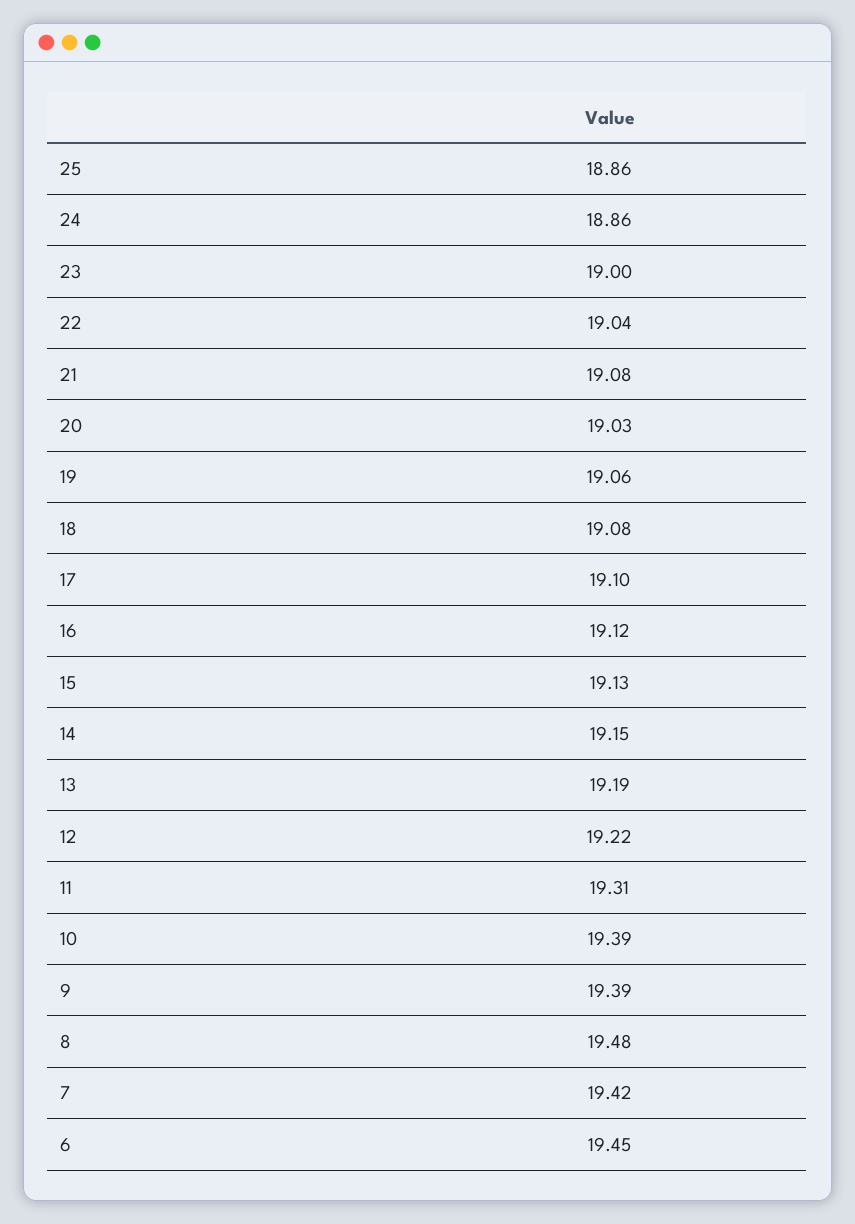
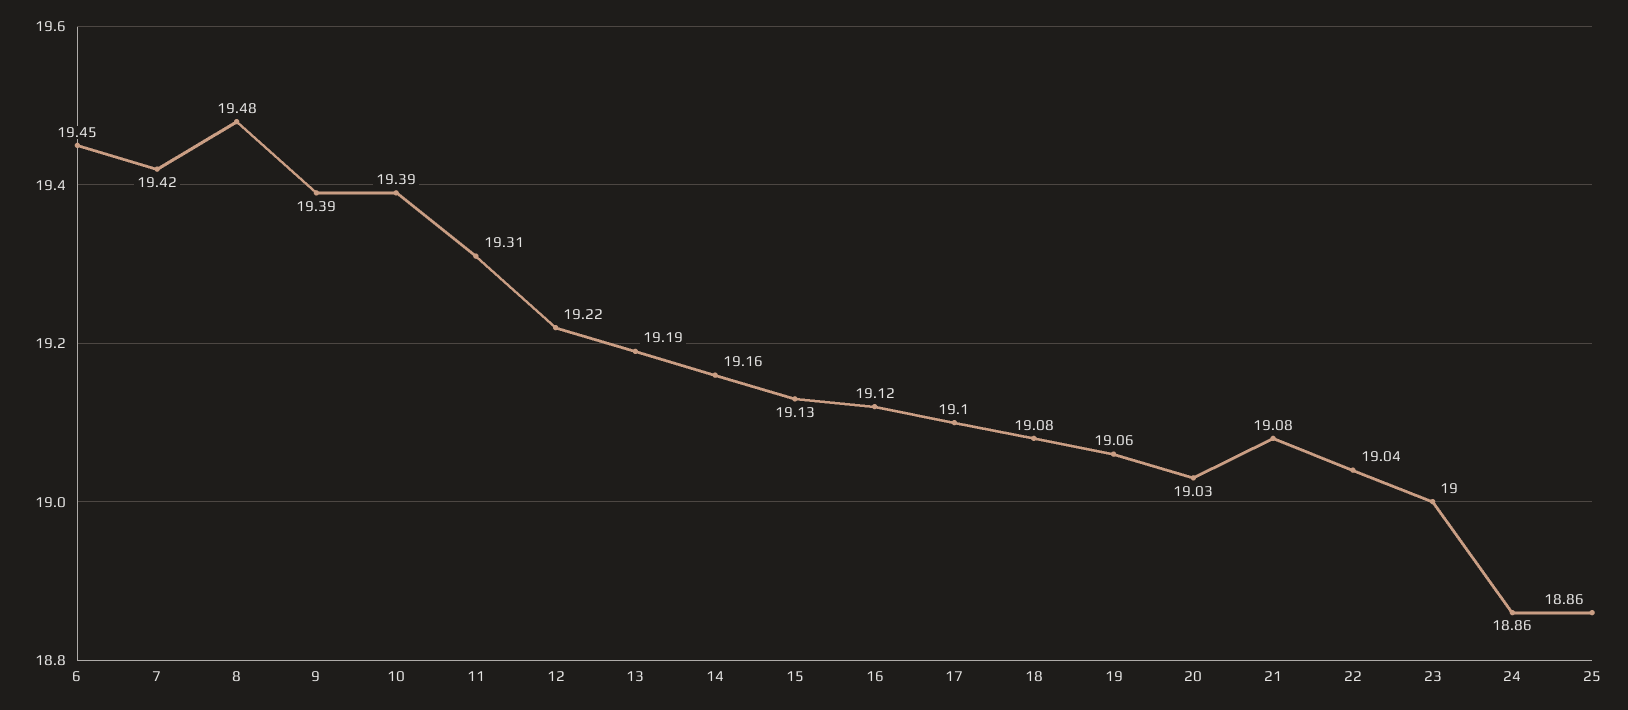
14: 19.15 -> 19.16

